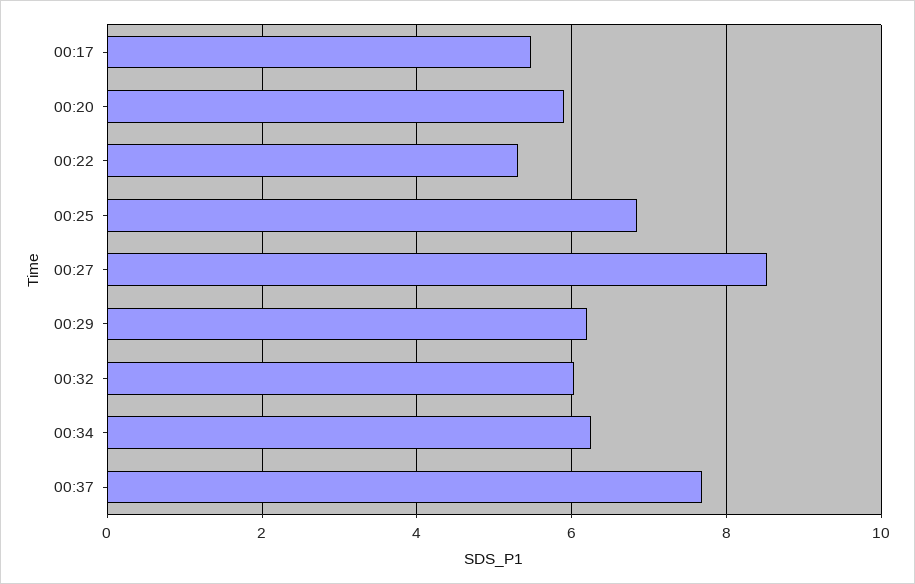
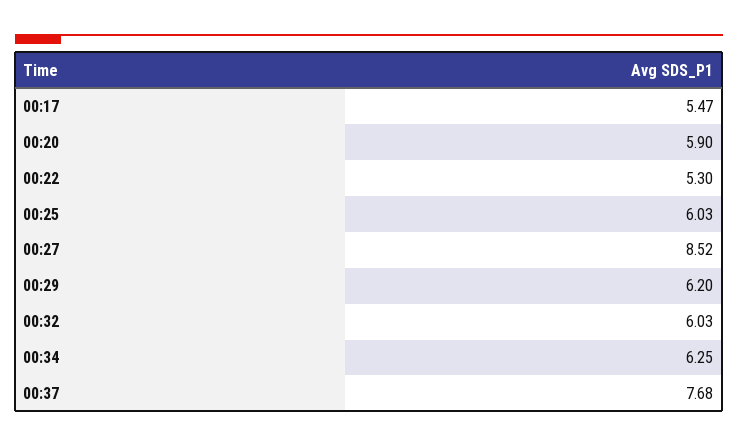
00:25: 6.8 -> 6.03

